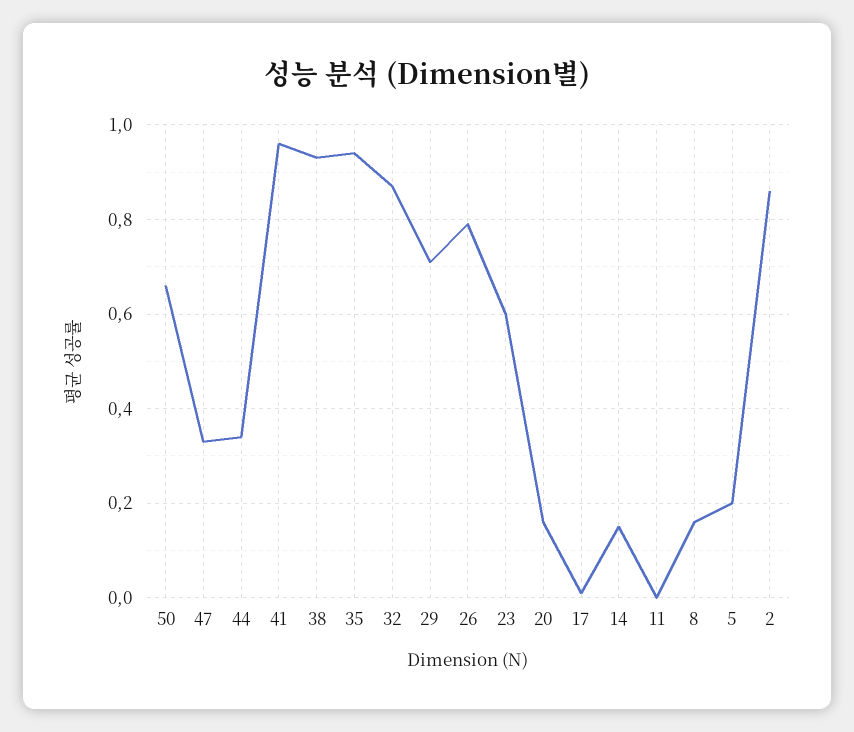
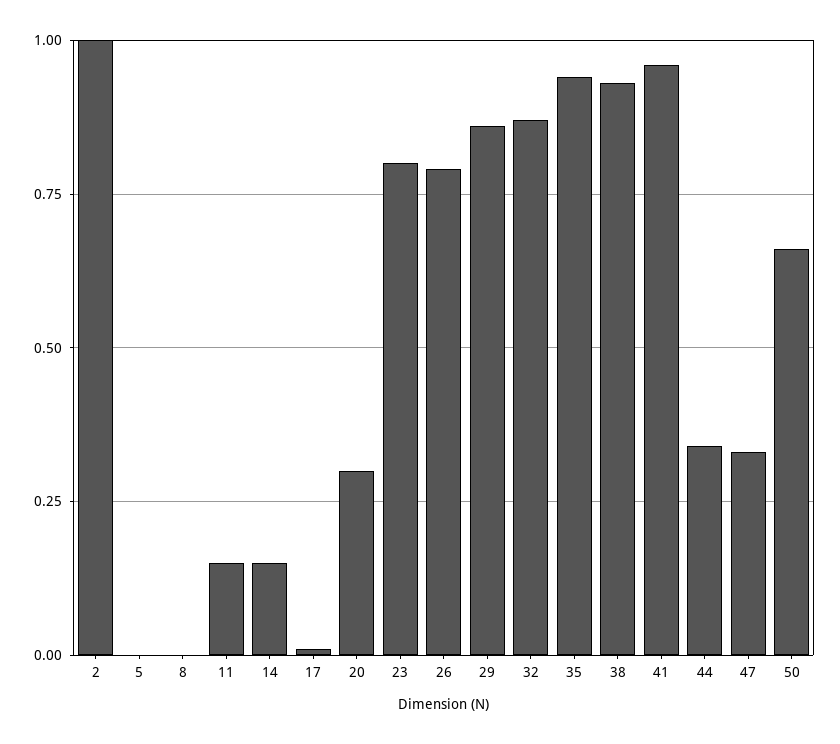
29: 0.7 -> 0.85
23: 0.6 -> 0.8
20: 0.15 -> 0.3
11: 0 -> 0.15
8: 0.15 -> 0
5: 0.2 -> 0
2: 0.85 -> 1

